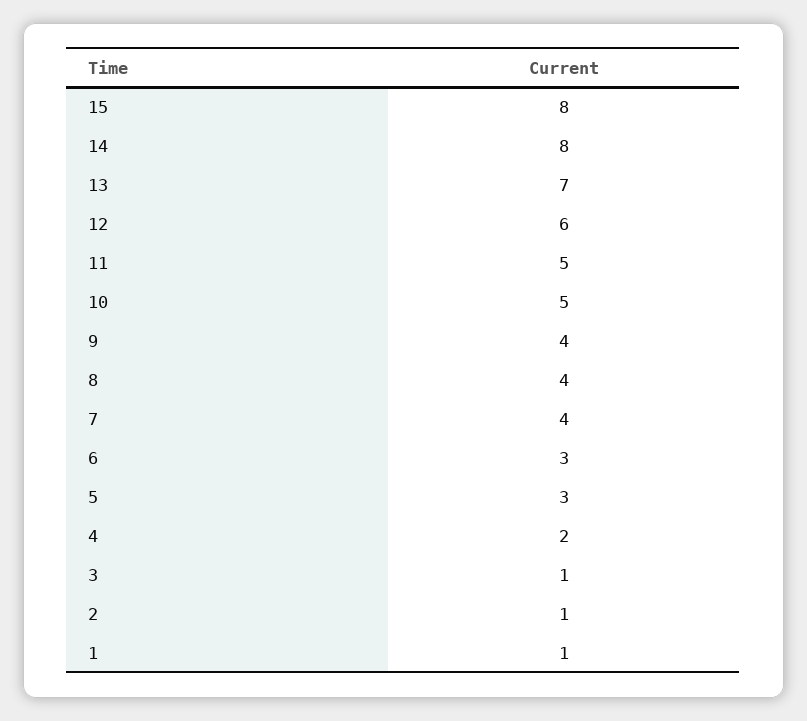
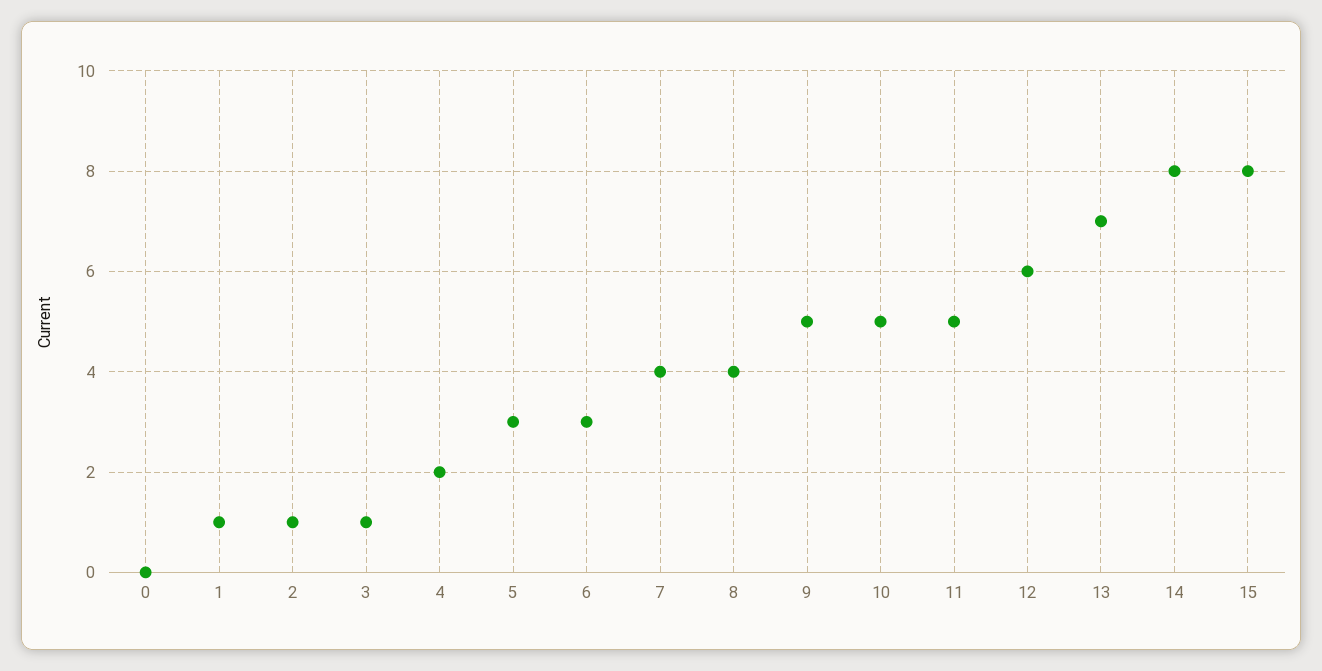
9: 4 -> 5
0: none -> 0

